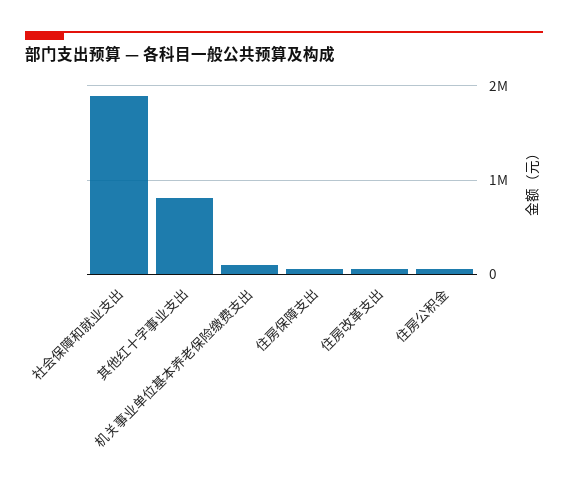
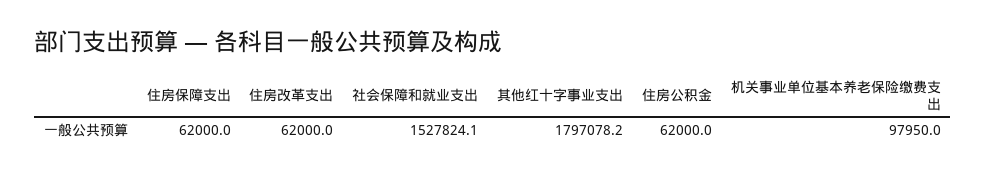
社会保障和就业支出: 1900000 -> 1527824.1
其他红十字事业支出: 800000 -> 1797078.2

